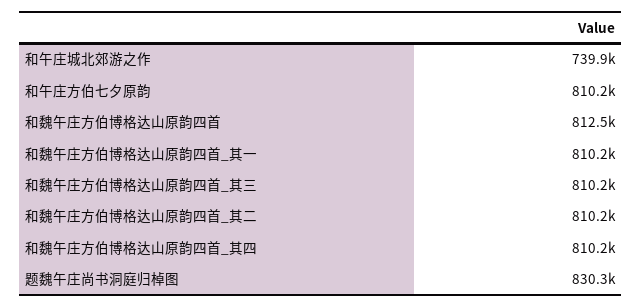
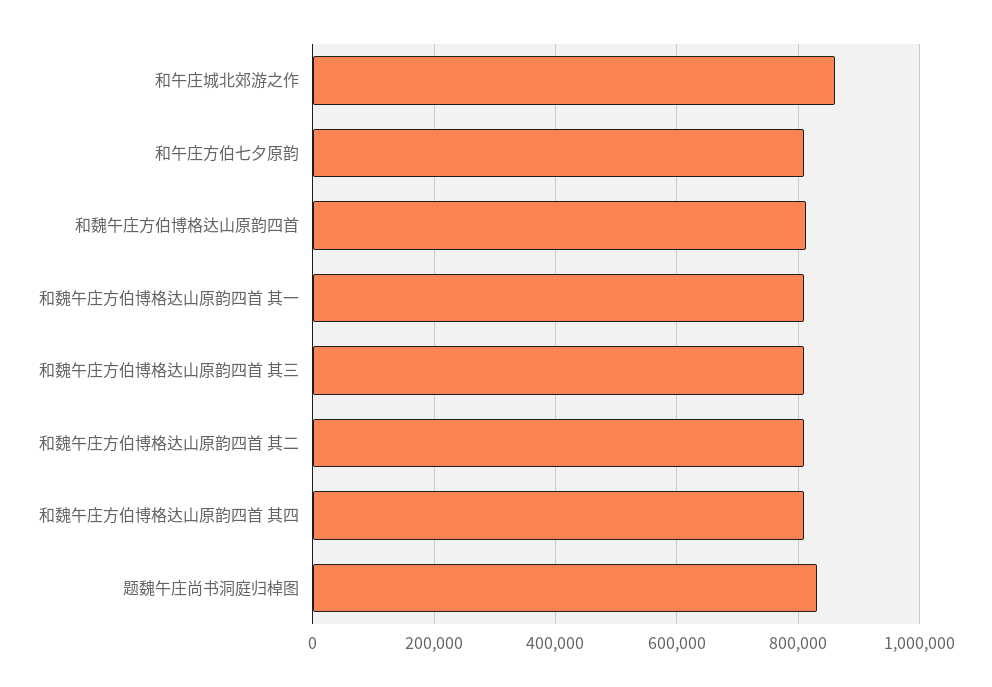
和午庄城北郊游之作: 739900 -> 860000

